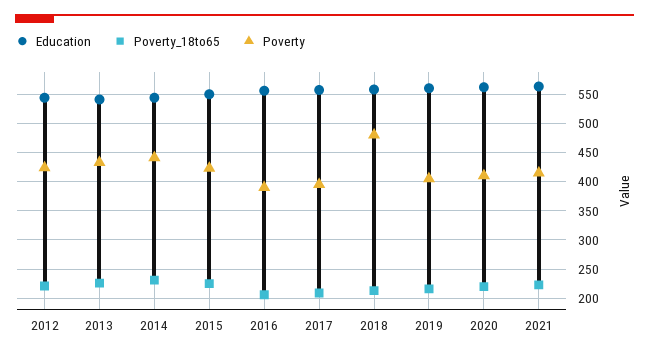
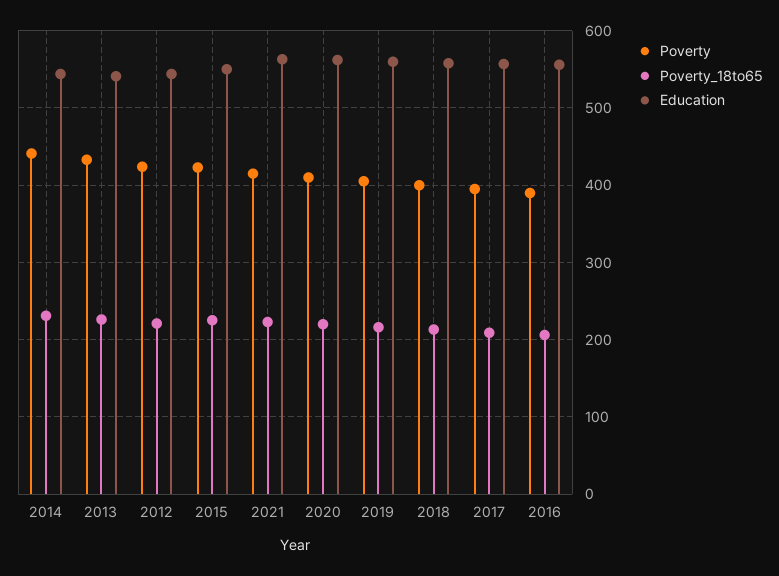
Poverty, 2018: 475 -> 400

